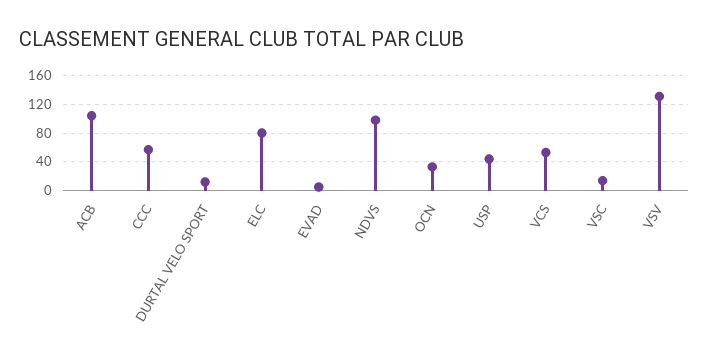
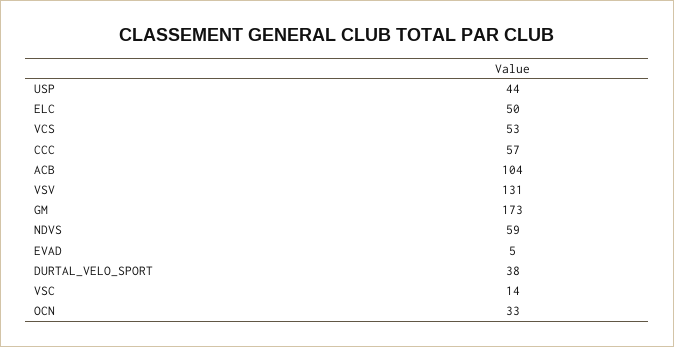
DURTAL VELO SPORT: 10 -> 38
ELC: 80 -> 50
NDVS: 100 -> 59
GM: none -> 173

